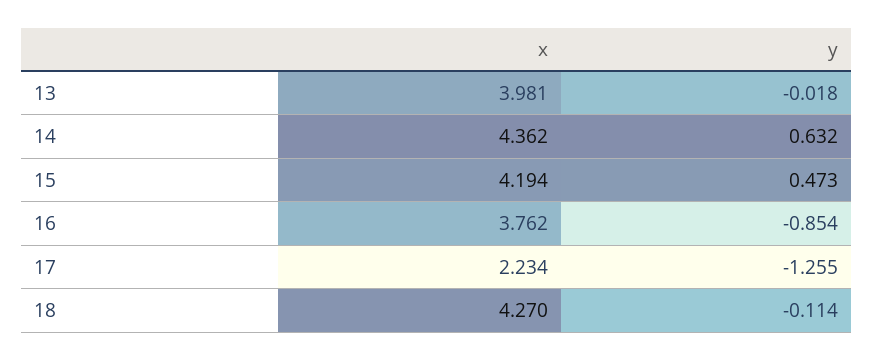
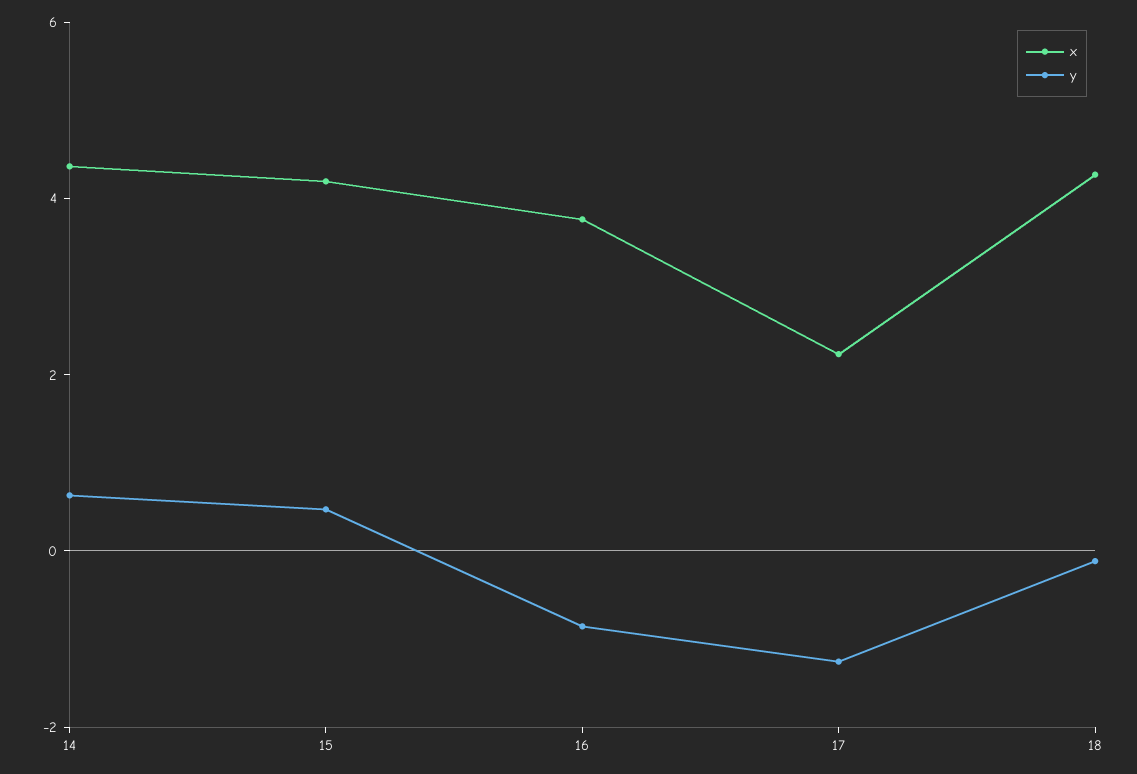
x, 13: 3.981 -> none
y, 13: -0.018 -> none

